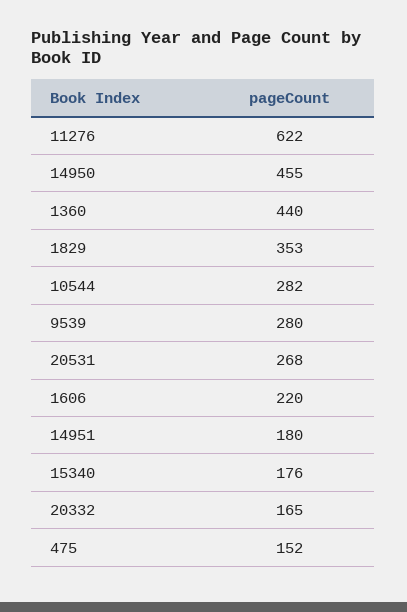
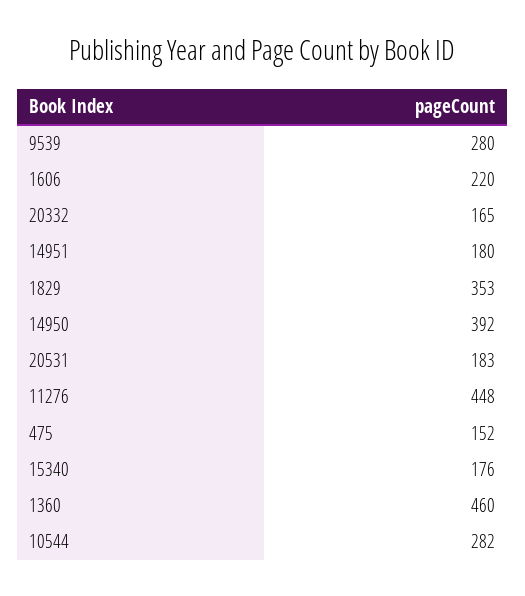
11276: 622 -> 448
14950: 455 -> 392
1360: 440 -> 460
20531: 268 -> 183

